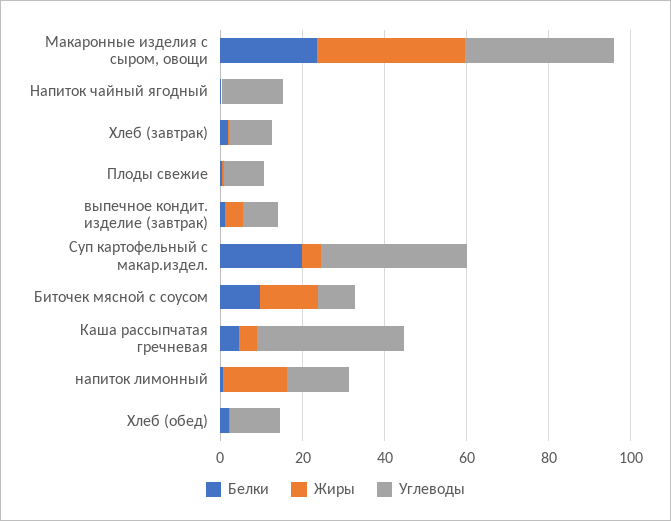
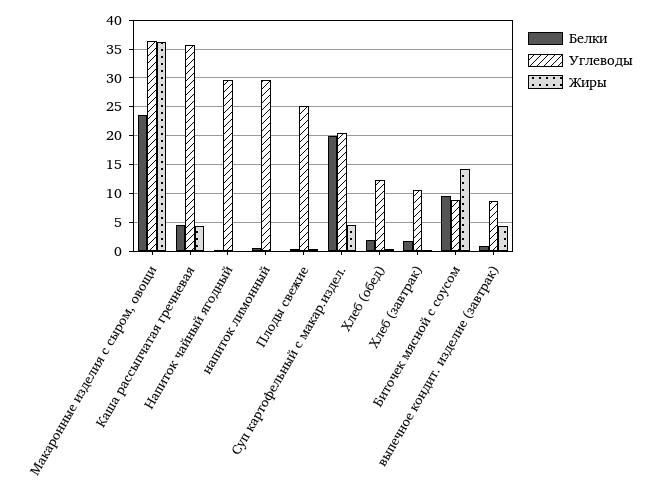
Углеводы, Напиток чайный ягодный: 15 -> 30
Углеводы, Плоды свежие: 10 -> 25
Углеводы, Суп картофельный с макар.издел.: 35 -> 20
Жиры, напиток лимонный: 15 -> 0
Углеводы, напиток лимонный: 15 -> 30

